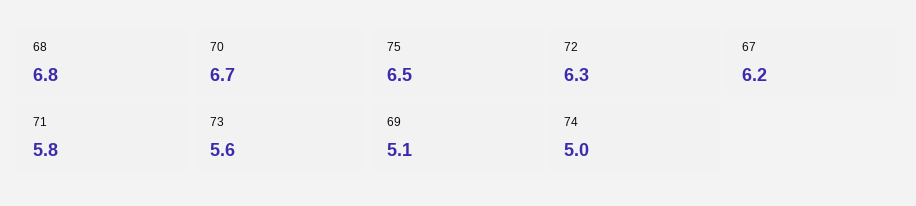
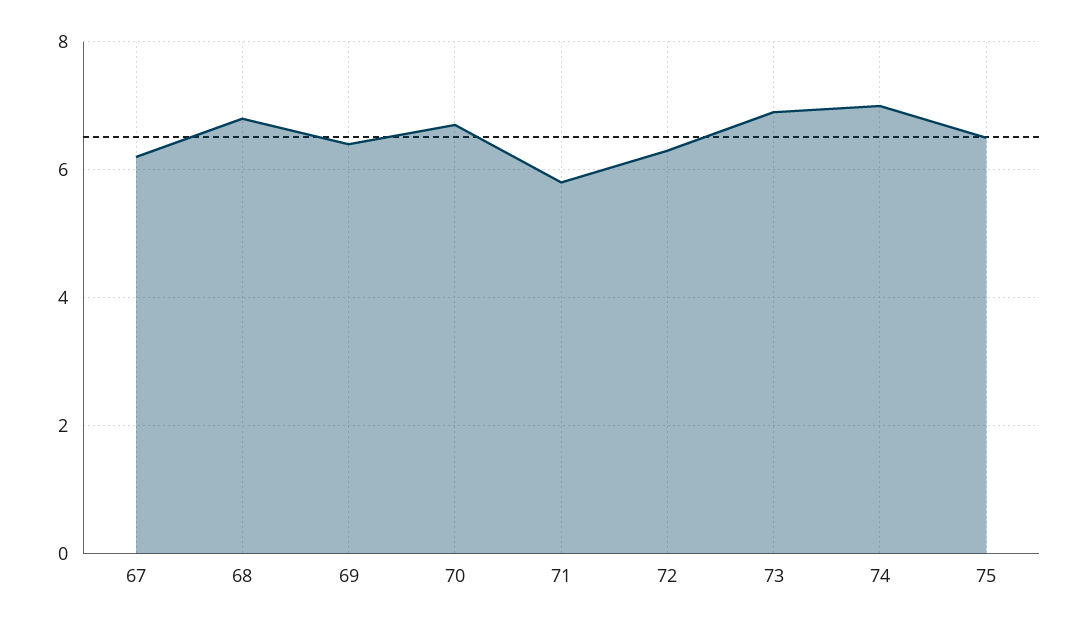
73: 5.6 -> 7
69: 5.1 -> 6.5
74: 5 -> 7

